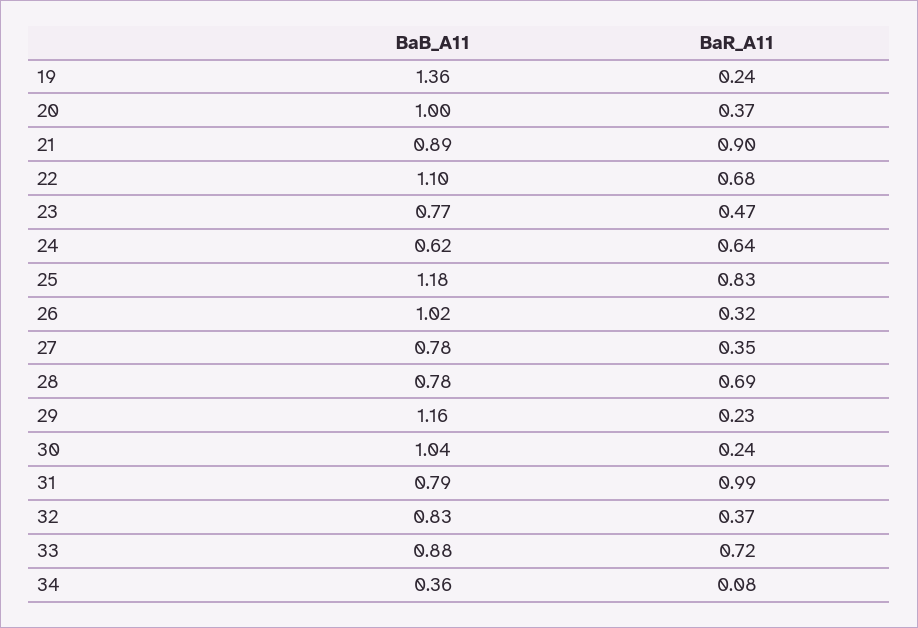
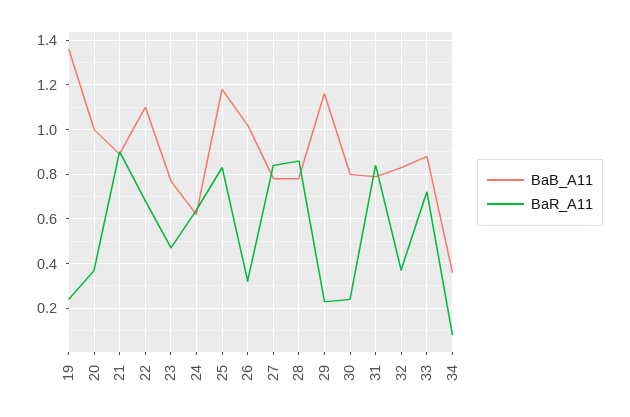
BaR_A11, 27: 0.35 -> 0.85
BaR_A11, 28: 0.69 -> 0.85
BaB_A11, 30: 1.04 -> 0.8
BaR_A11, 31: 0.99 -> 0.85

